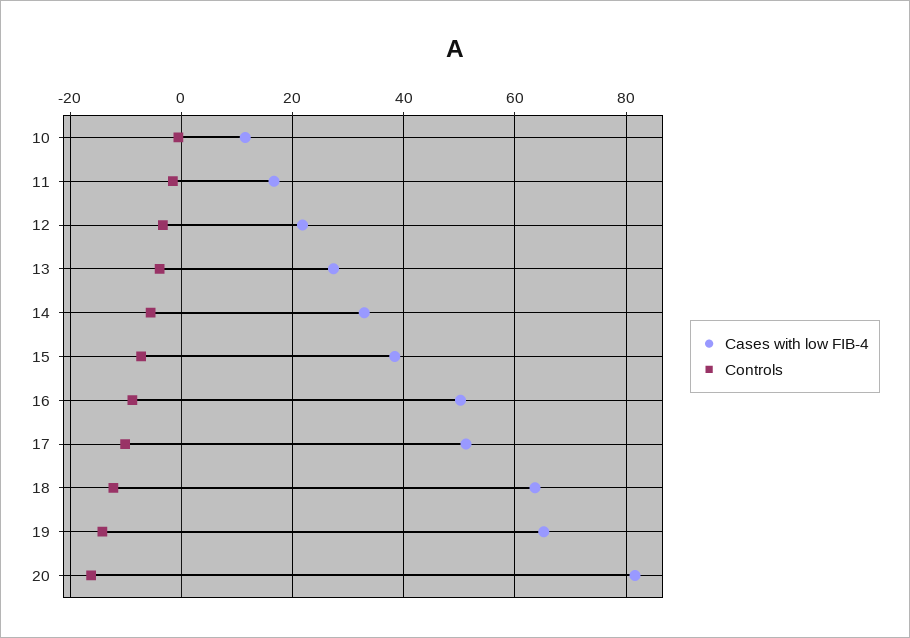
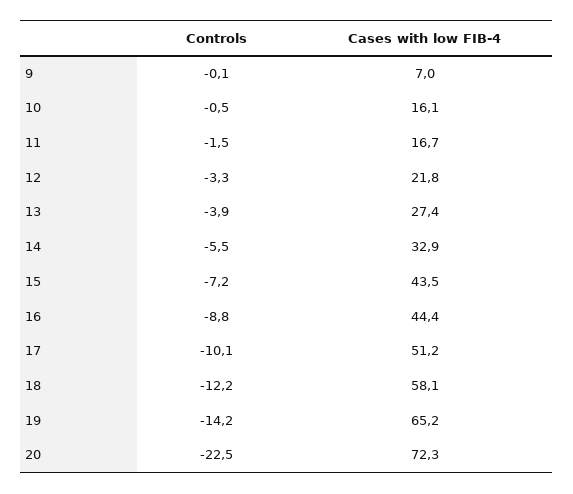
Cases with low FIB-4, 10: 12 -> 16.1
Cases with low FIB-4, 15: 38 -> 43.5
Cases with low FIB-4, 16: 50 -> 44.4
Cases with low FIB-4, 18: 64 -> 58.1
Cases with low FIB-4, 20: 82 -> 72.3
Controls, 20: -16 -> -22.5
Controls, 9: none -> -0.1
Cases with low FIB-4, 9: none -> 7

